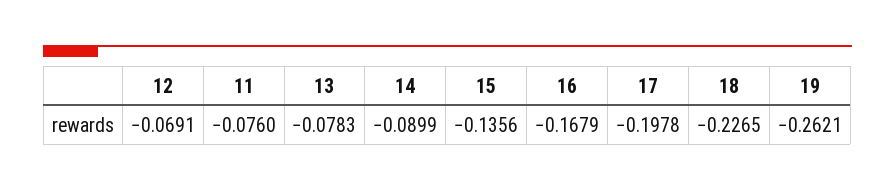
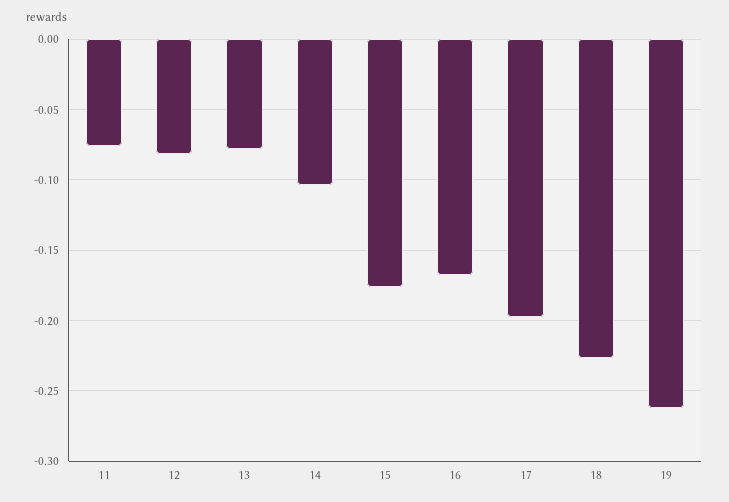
12: -0.0691 -> -0.08
14: -0.0899 -> -0.105
15: -0.1356 -> -0.175

